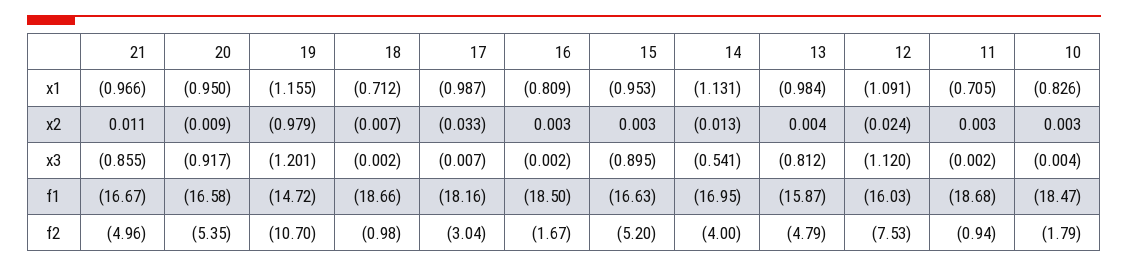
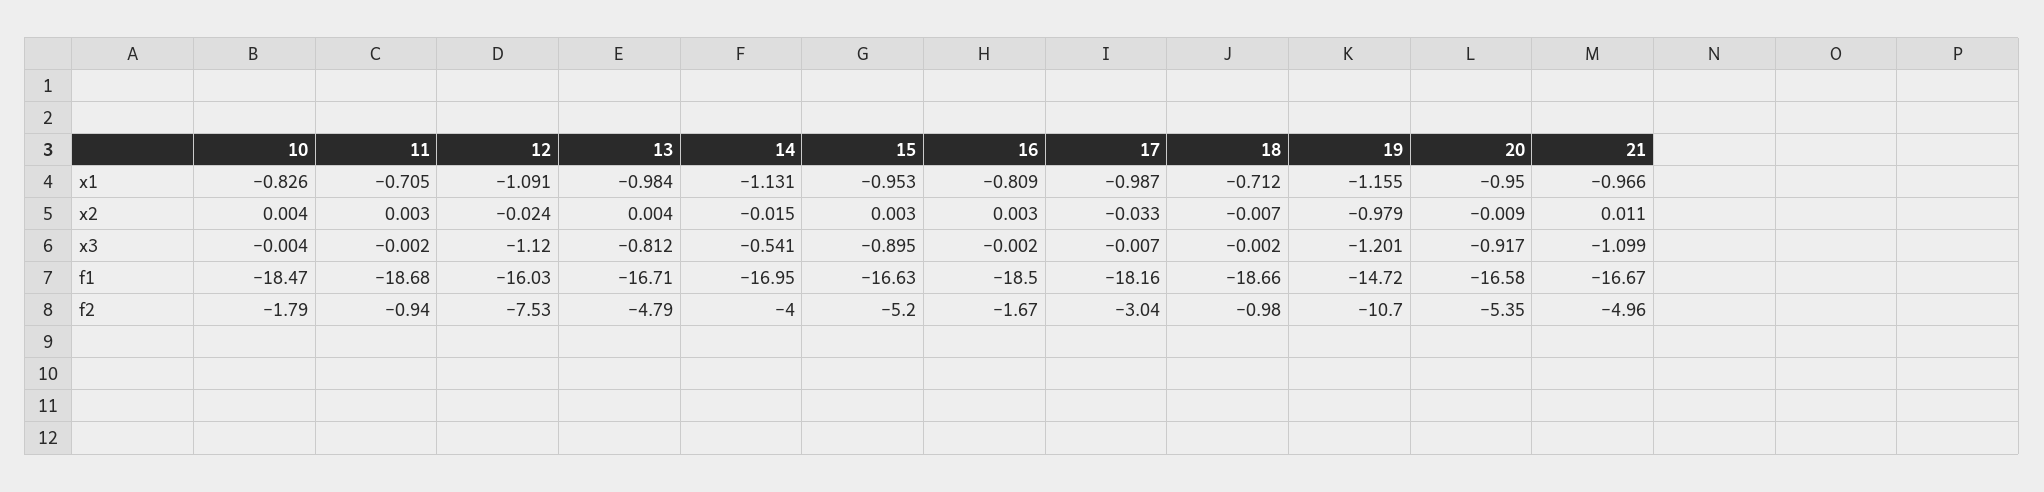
14, x2: -0.013 -> -0.015
10, x2: 0.003 -> 0.004
21, x3: -0.855 -> -1.099
13, f1: -15.87 -> -16.71

